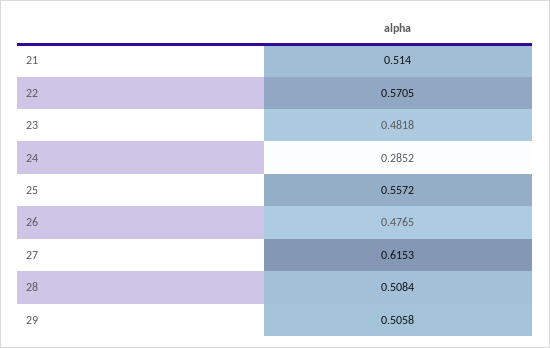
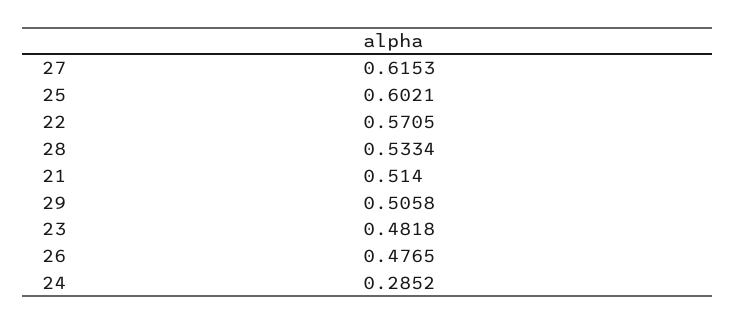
25: 0.5572 -> 0.6021
28: 0.5084 -> 0.5334

